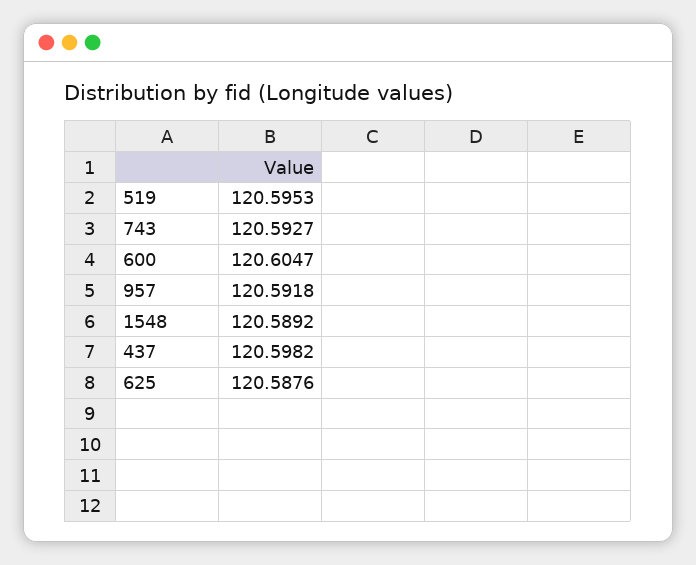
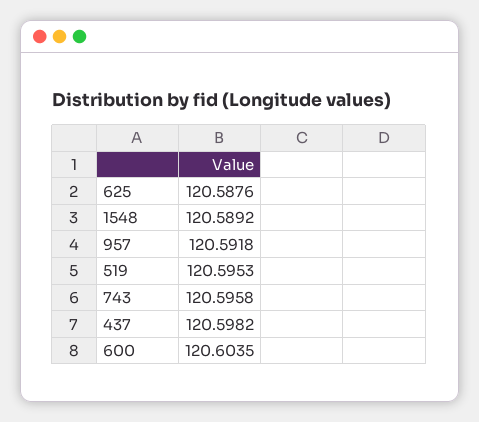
743: 120.5927 -> 120.5958
600: 120.6047 -> 120.6035

